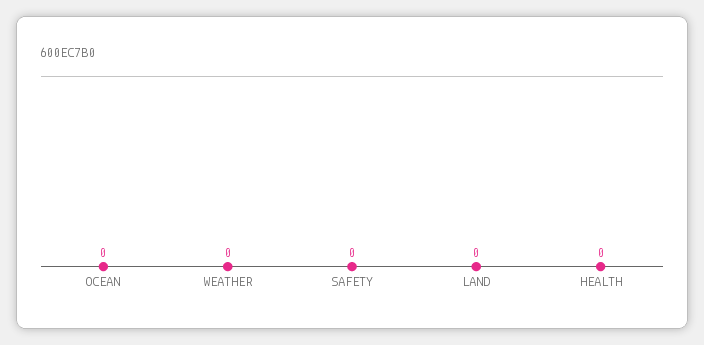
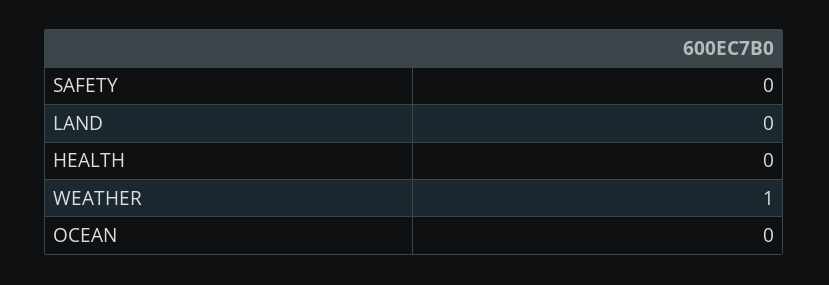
WEATHER: 0 -> 1

